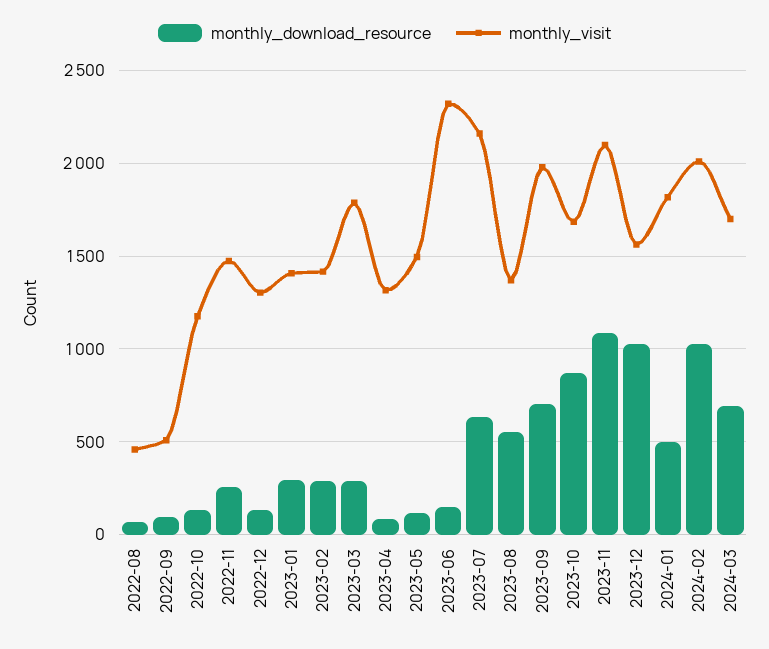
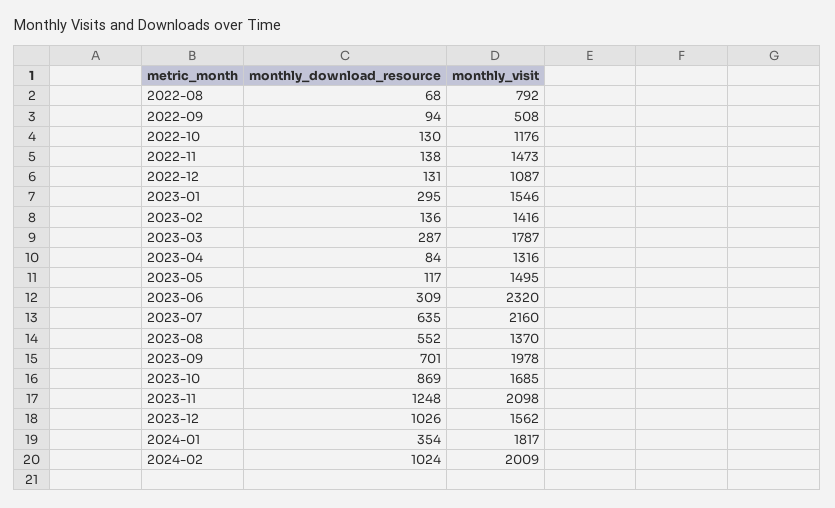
monthly_visit, 2022-08: 450 -> 792
monthly_download_resource, 2022-11: 250 -> 138
monthly_visit, 2022-12: 1300 -> 1087
monthly_visit, 2023-01: 1400 -> 1546
monthly_download_resource, 2023-02: 300 -> 136
monthly_download_resource, 2023-06: 150 -> 309
monthly_download_resource, 2023-11: 1100 -> 1248
monthly_download_resource, 2024-01: 500 -> 354
monthly_download_resource, 2024-03: 700 -> none
monthly_visit, 2024-03: 1700 -> none

